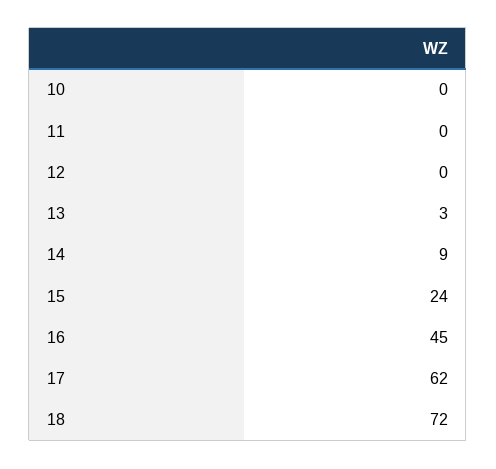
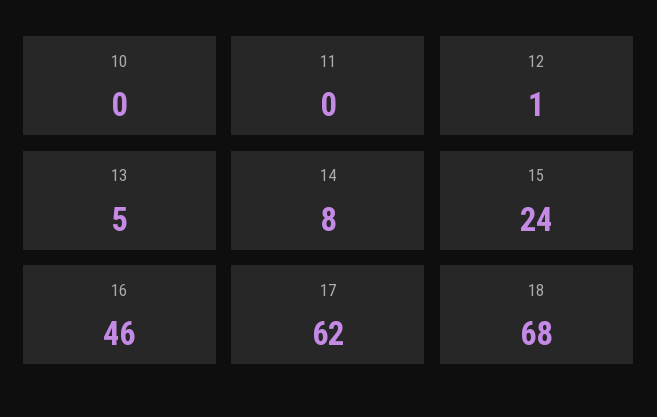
12: 0 -> 1
13: 3 -> 5
14: 9 -> 8
16: 45 -> 46
18: 72 -> 68

